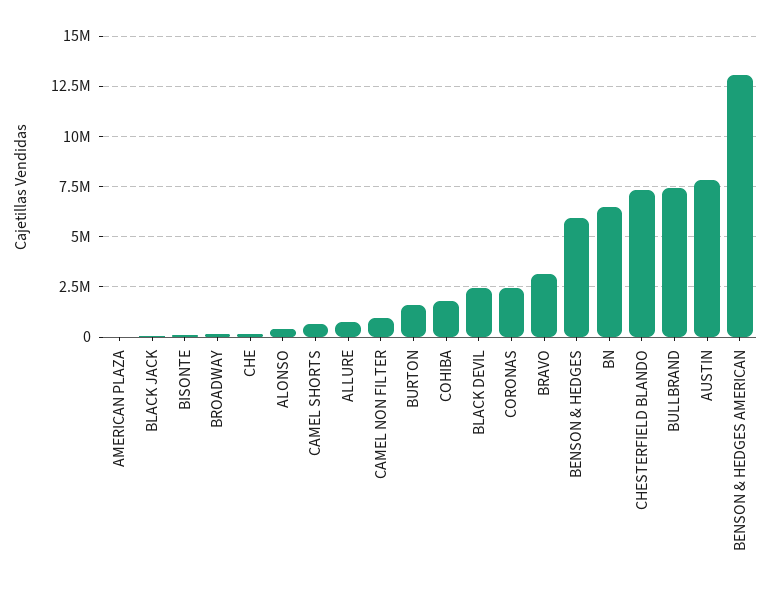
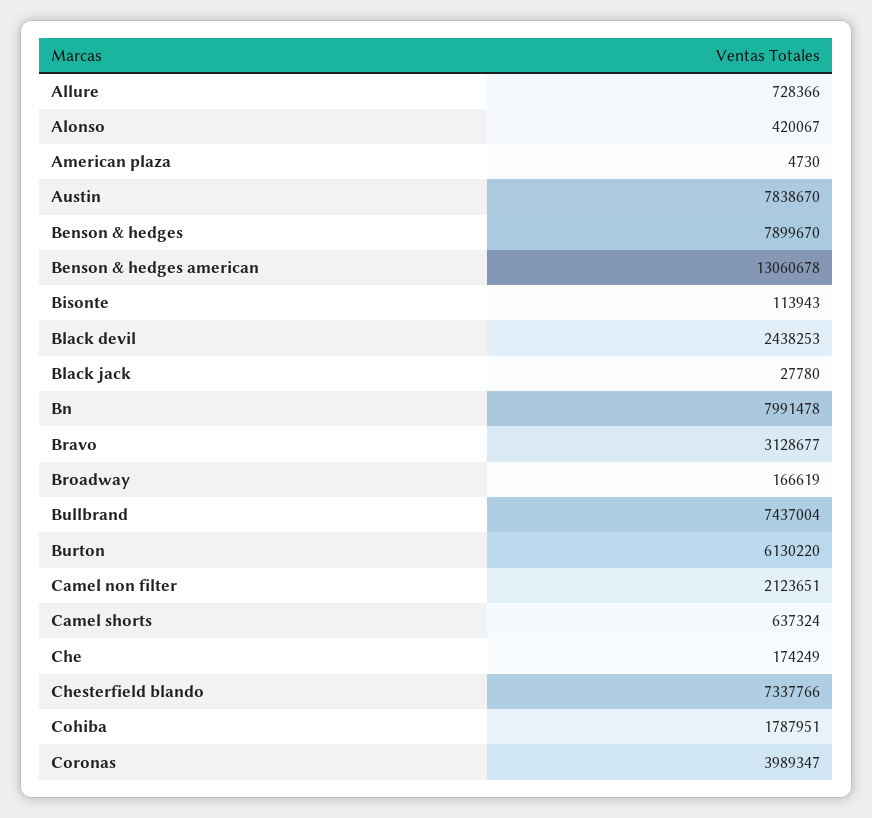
CAMEL NON FILTER: 1000000 -> 2123651
BURTON: 1500000 -> 6130220
CORONAS: 2500000 -> 3989347
BENSON & HEDGES: 6000000 -> 7899670
BN: 6500000 -> 7991478

